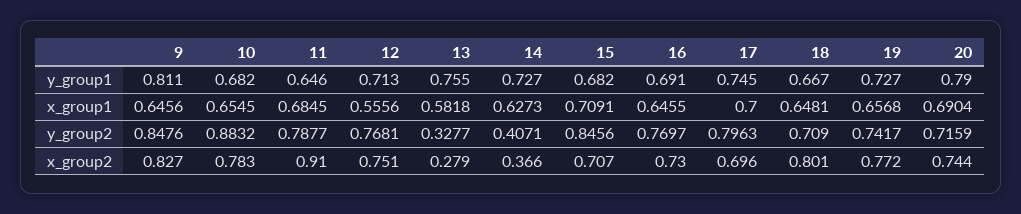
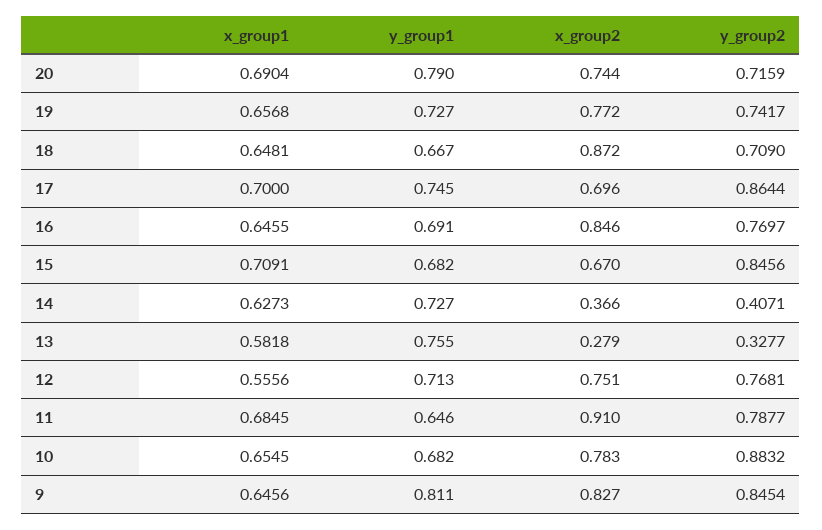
9, y_group2: 0.8476 -> 0.8454
17, y_group2: 0.7963 -> 0.8644
15, x_group2: 0.707 -> 0.67
16, x_group2: 0.73 -> 0.846
18, x_group2: 0.801 -> 0.872

